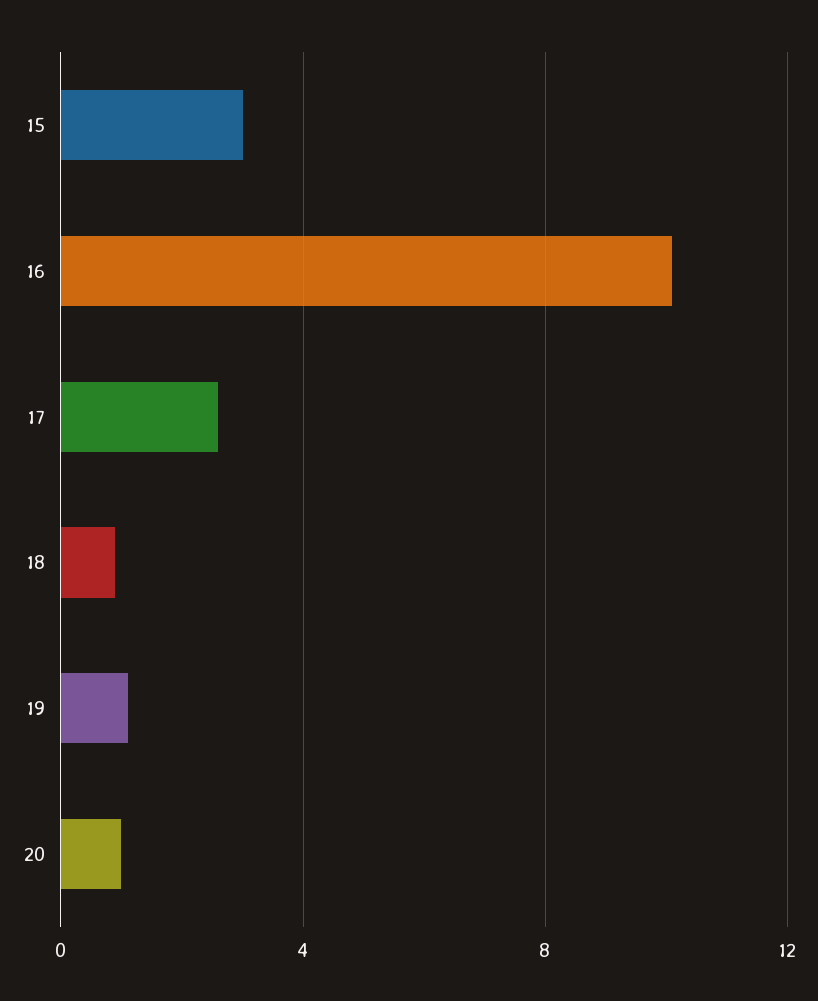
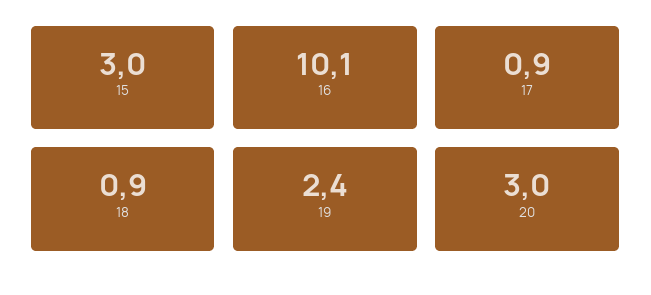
17: 2.5 -> 0.9
19: 1 -> 2.4
20: 1 -> 3

